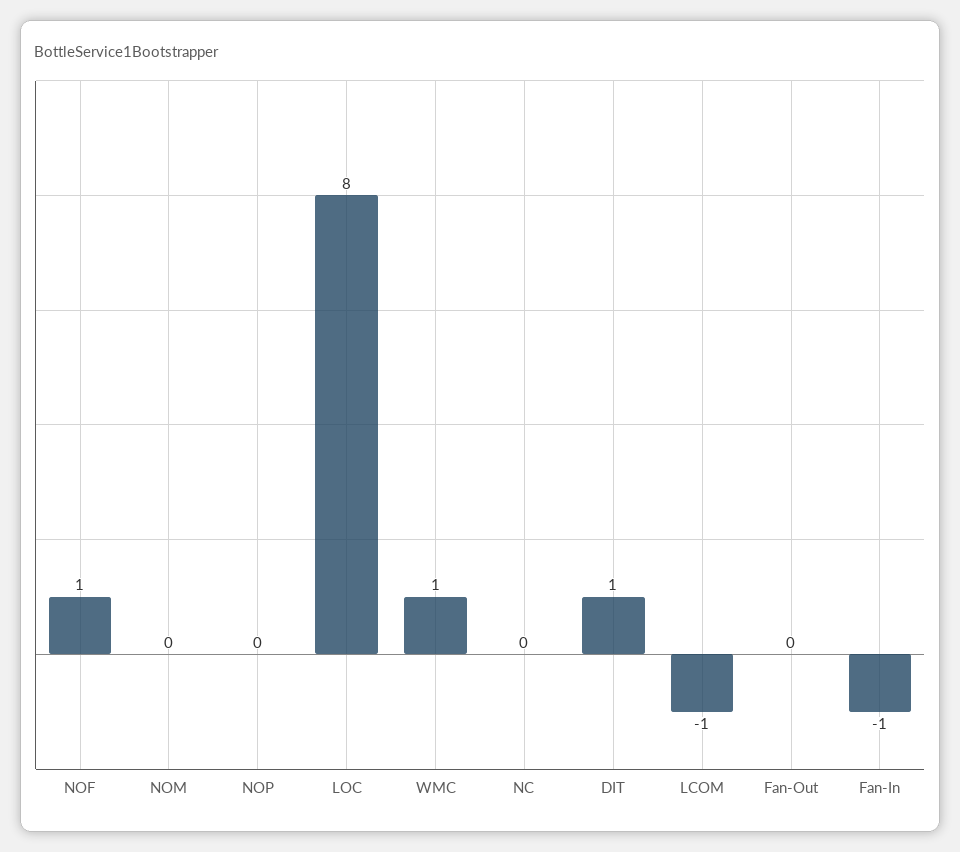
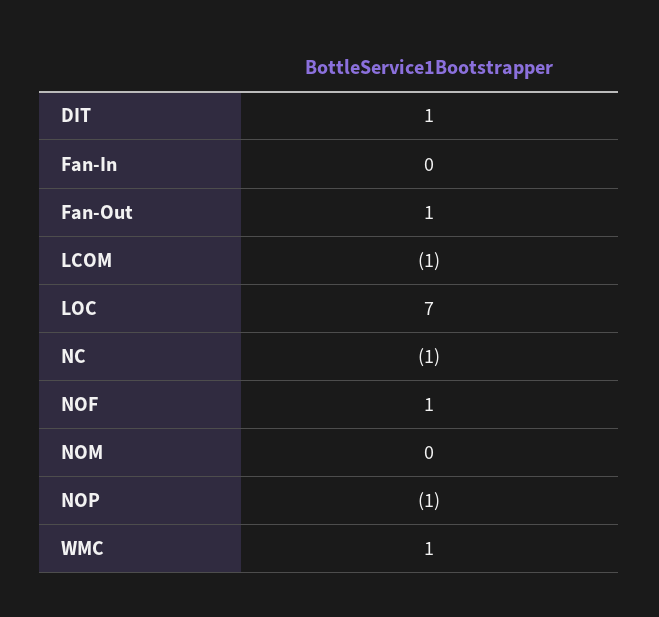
NOP: 0 -> -1
LOC: 8 -> 7
NC: 0 -> -1
Fan-Out: 0 -> 1
Fan-In: -1 -> 0

